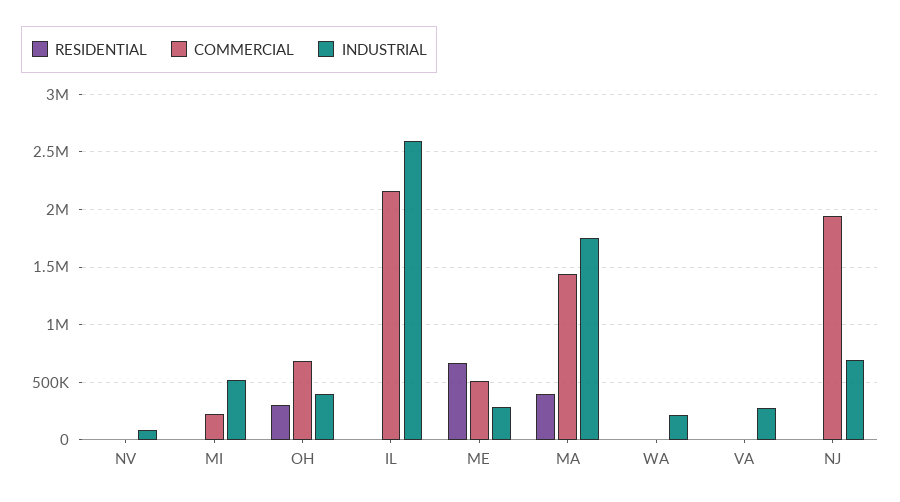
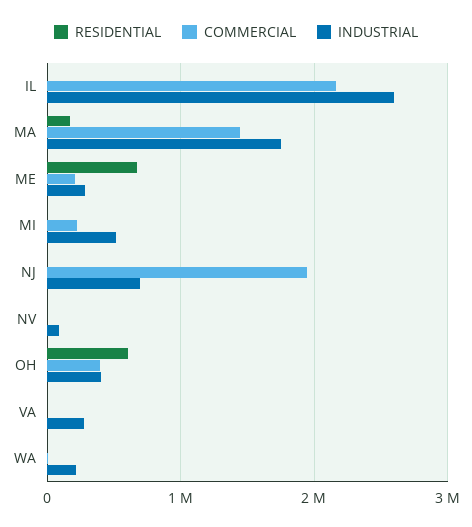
RESIDENTIAL, OH: 300000 -> 600000
COMMERCIAL, OH: 700000 -> 400000
COMMERCIAL, ME: 500000 -> 200000
RESIDENTIAL, MA: 400000 -> 200000

